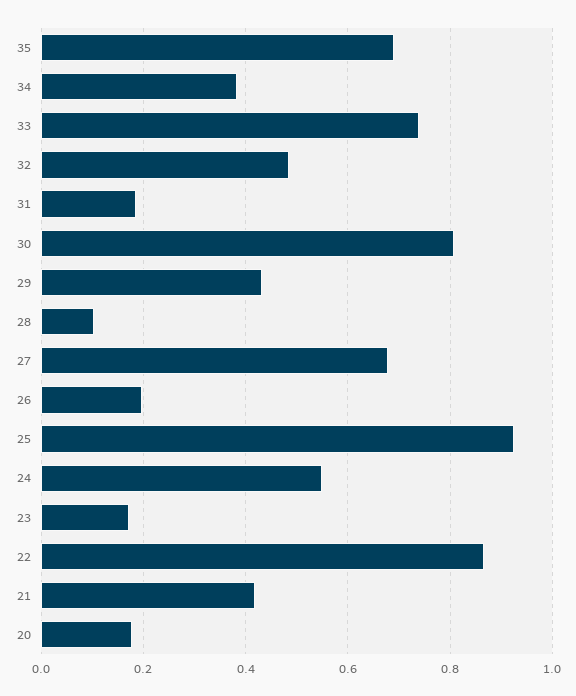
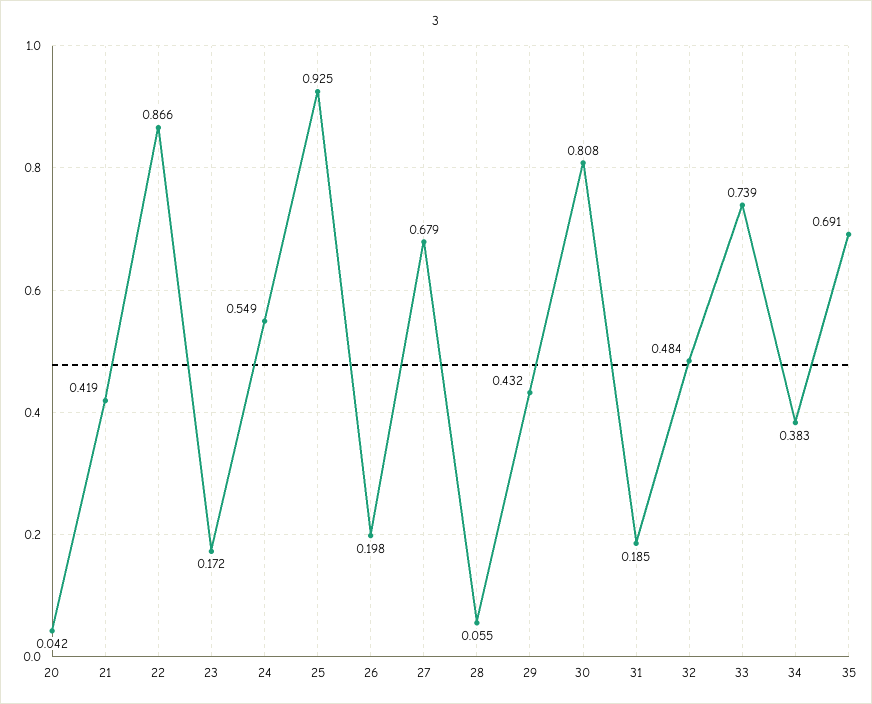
28: 0.1 -> 0.055
20: 0.18 -> 0.042

